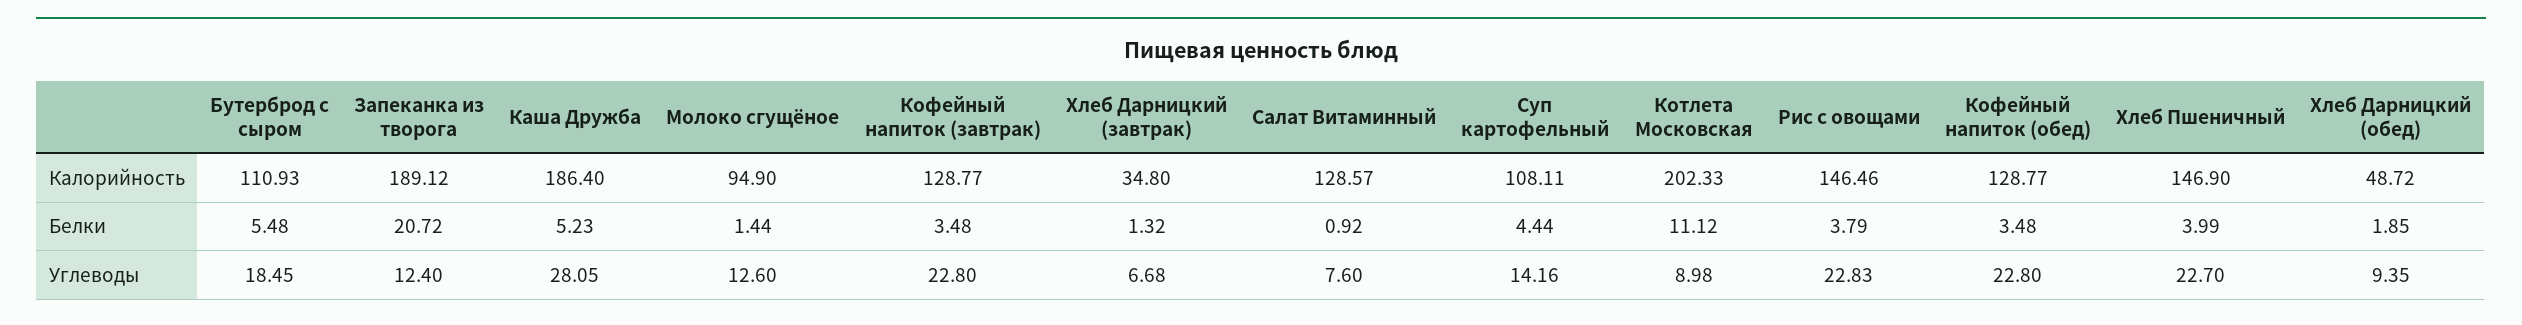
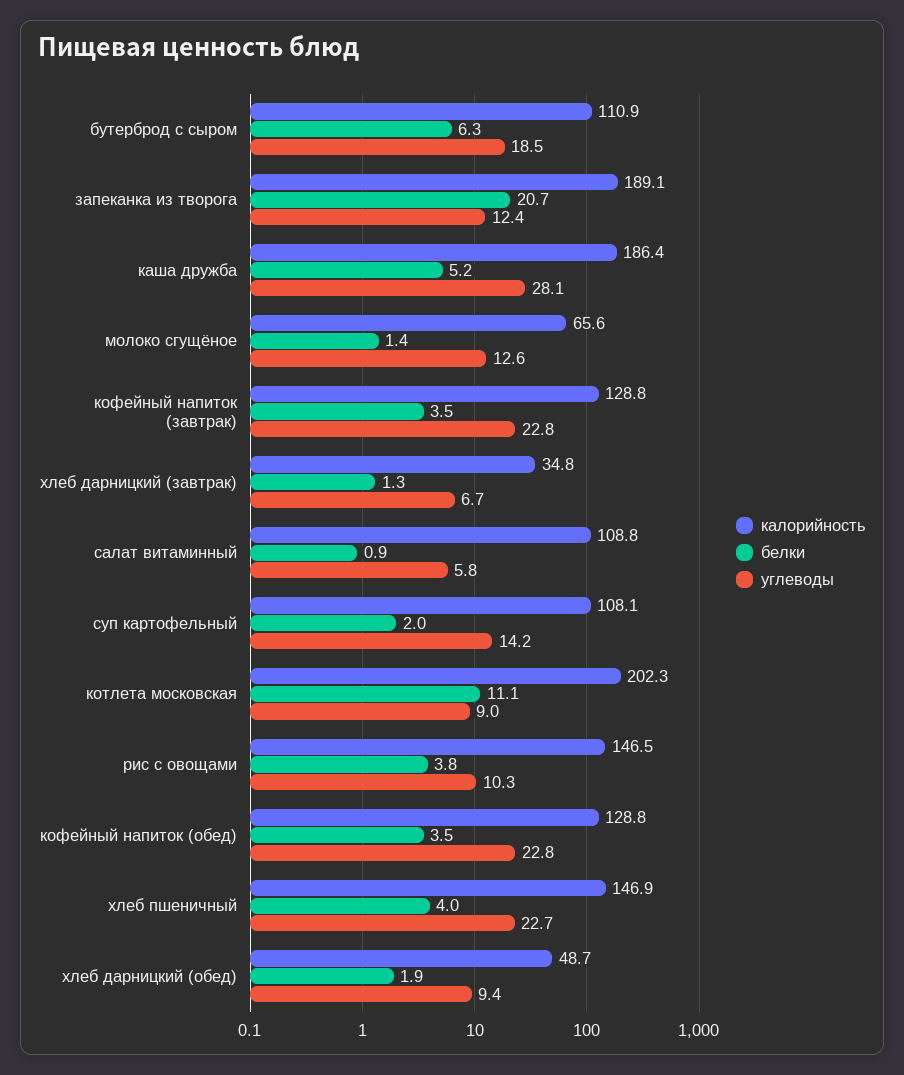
Калорийность, Молоко сгущёное: 94.9 -> 65.6
Калорийность, Салат Витаминный: 128.57 -> 108.8
Белки, Бутерброд с сыром: 5.48 -> 6.3
Белки, Суп картофельный: 4.44 -> 2
Углеводы, Салат Витаминный: 7.6 -> 5.8
Углеводы, Рис с овощами: 22.83 -> 10.3

